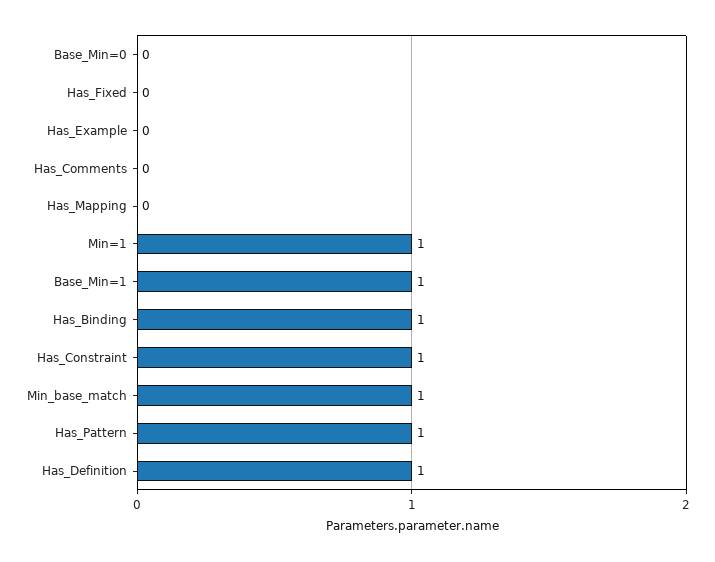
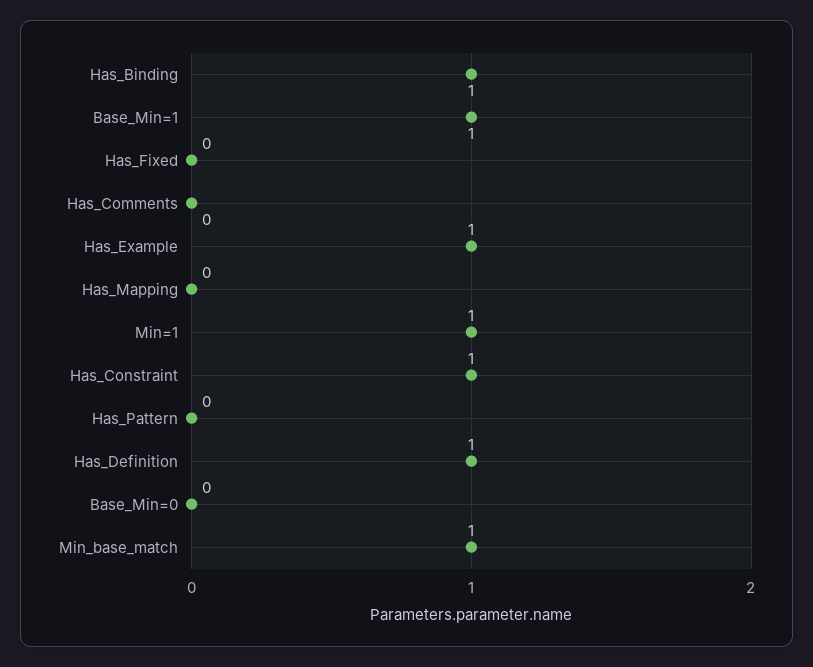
Has_Example: 0 -> 1
Has_Pattern: 1 -> 0

